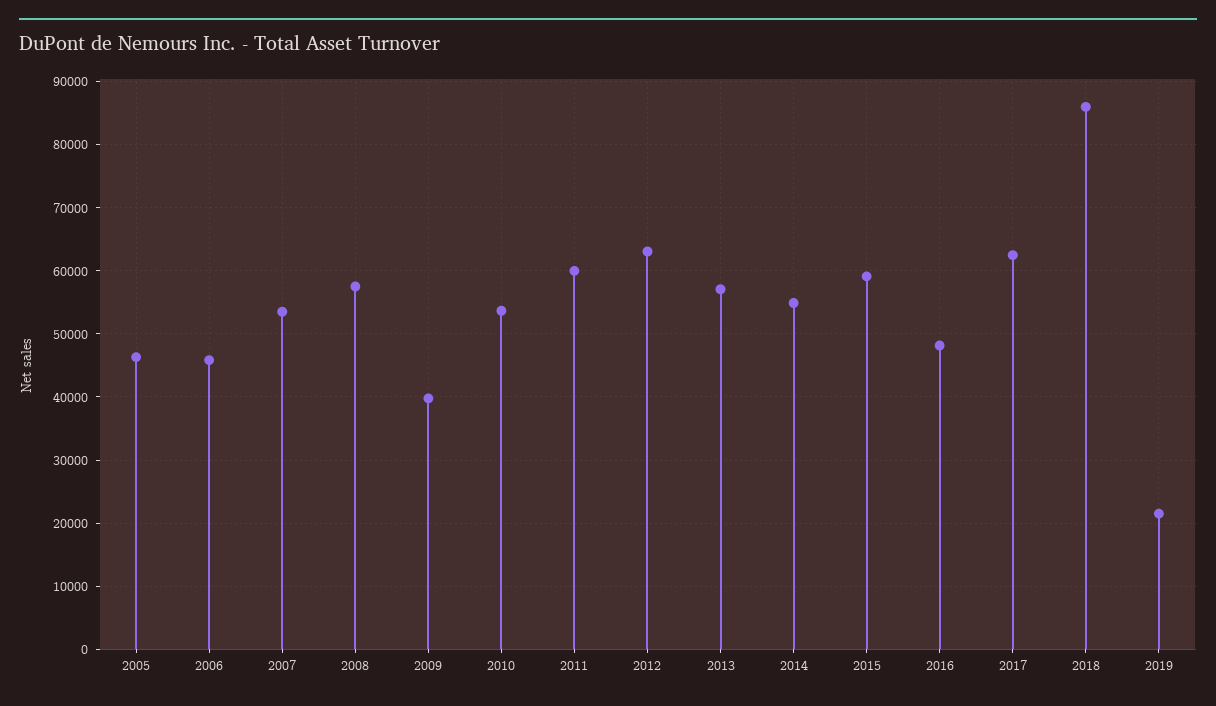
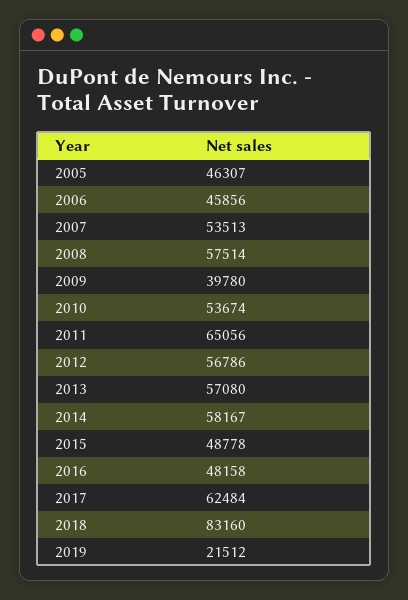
2011: 60000 -> 65056
2012: 63000 -> 56786
2014: 55000 -> 58167
2015: 59000 -> 48778
2018: 86000 -> 83160

